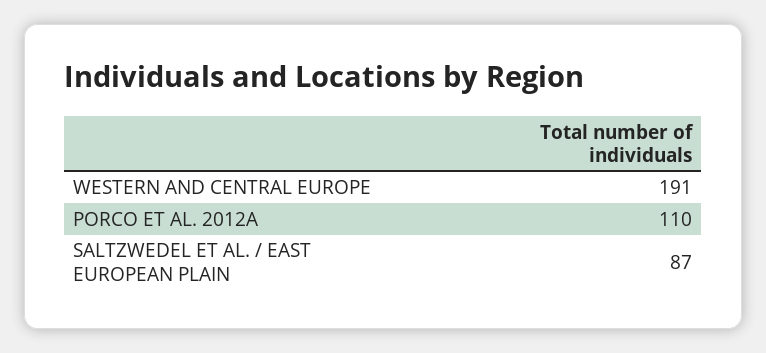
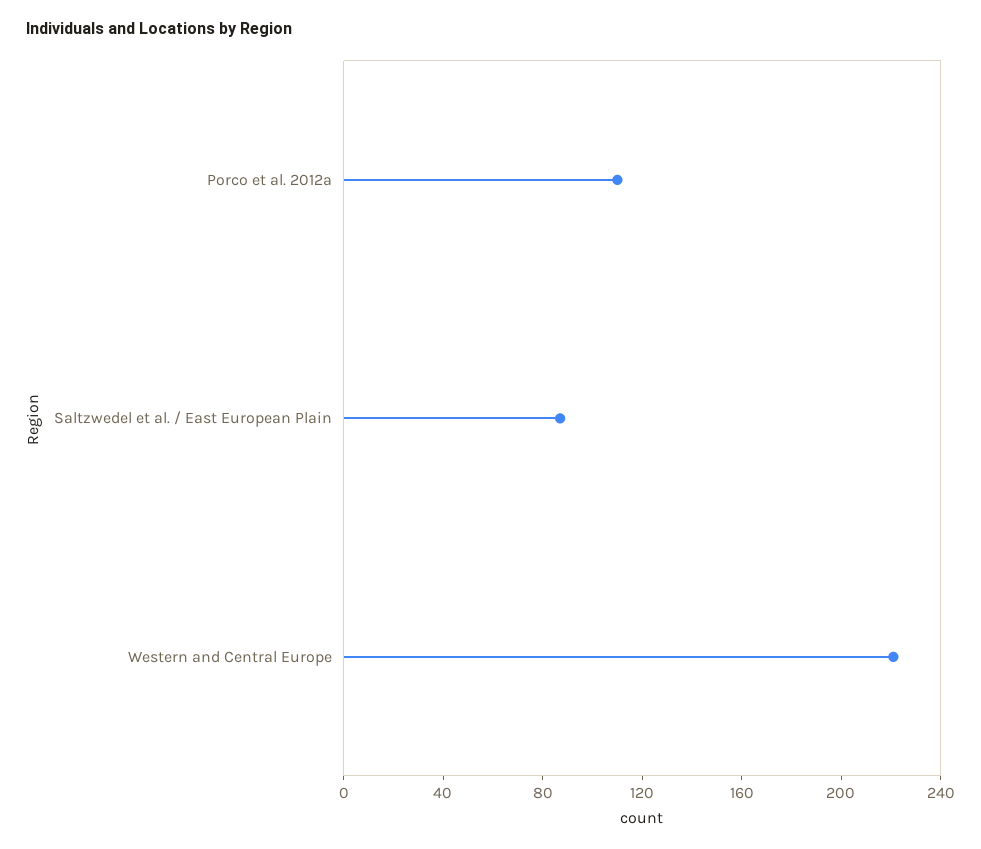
WESTERN AND CENTRAL EUROPE: 191 -> 220

